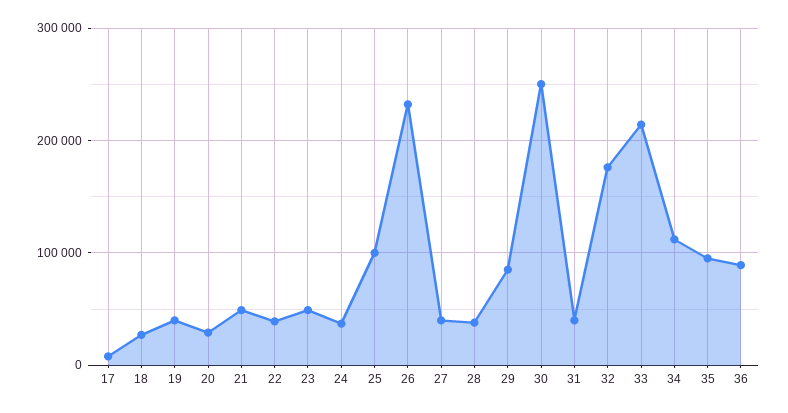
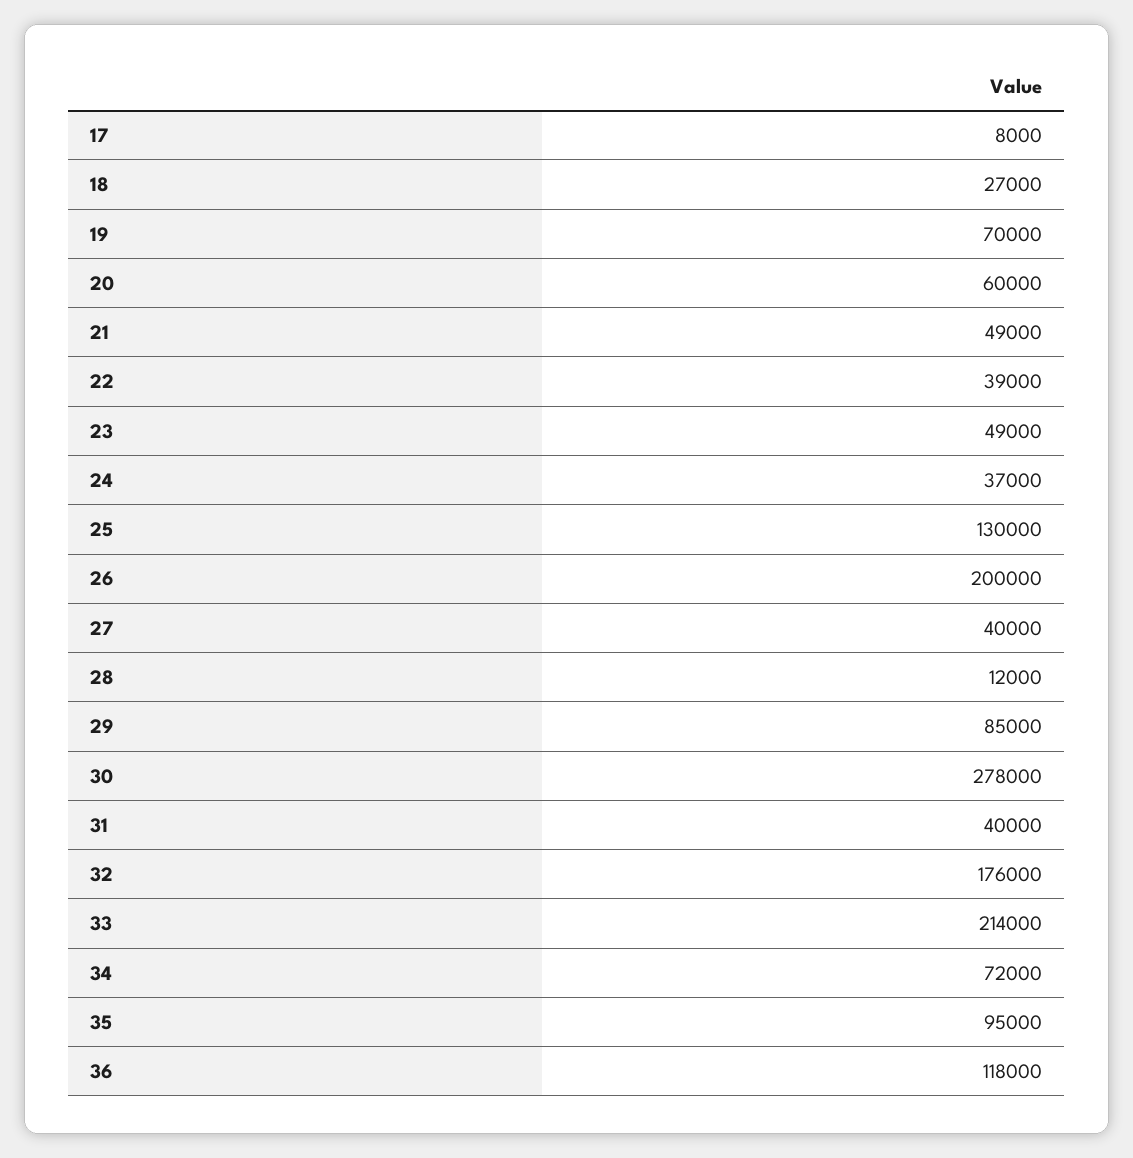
19: 40000 -> 70000
20: 30000 -> 60000
25: 100000 -> 130000
26: 230000 -> 200000
28: 40000 -> 12000
30: 250000 -> 278000
34: 110000 -> 72000
36: 90000 -> 118000

